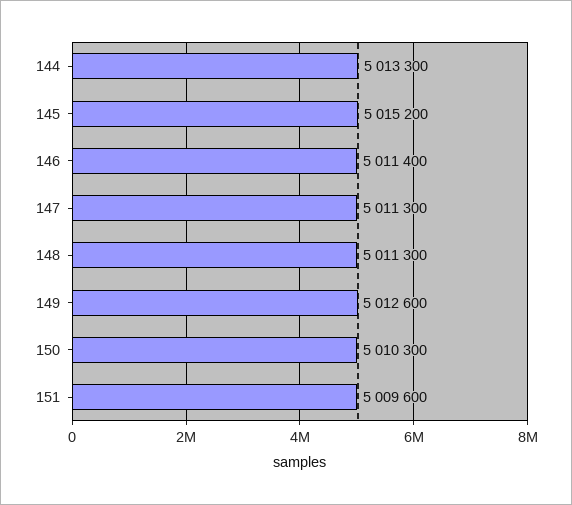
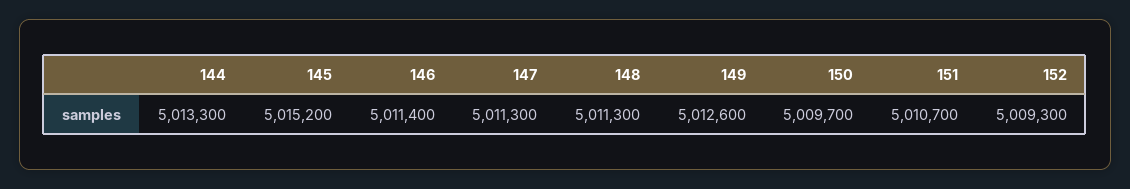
150: 5010300 -> 5009700
151: 5009600 -> 5010700
152: none -> 5009300

